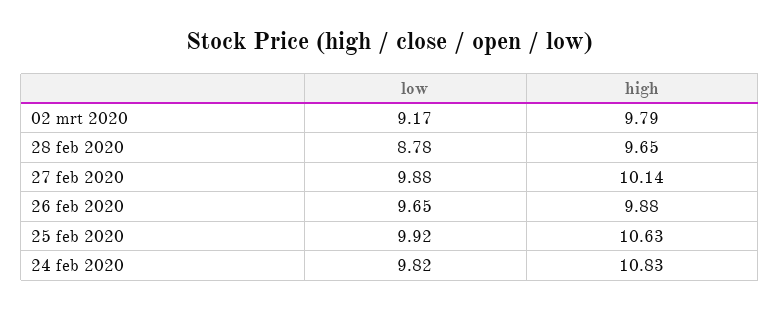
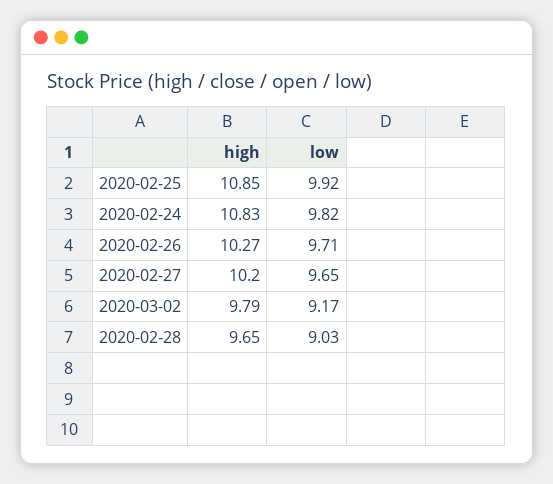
low, 28 feb 2020: 8.78 -> 9.03
low, 27 feb 2020: 9.88 -> 9.65
high, 27 feb 2020: 10.14 -> 10.2
low, 26 feb 2020: 9.65 -> 9.71
high, 26 feb 2020: 9.88 -> 10.27
high, 25 feb 2020: 10.63 -> 10.85

